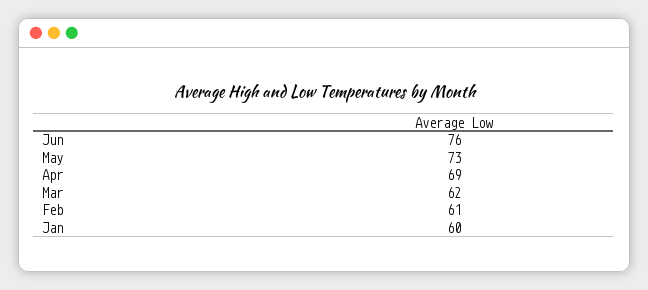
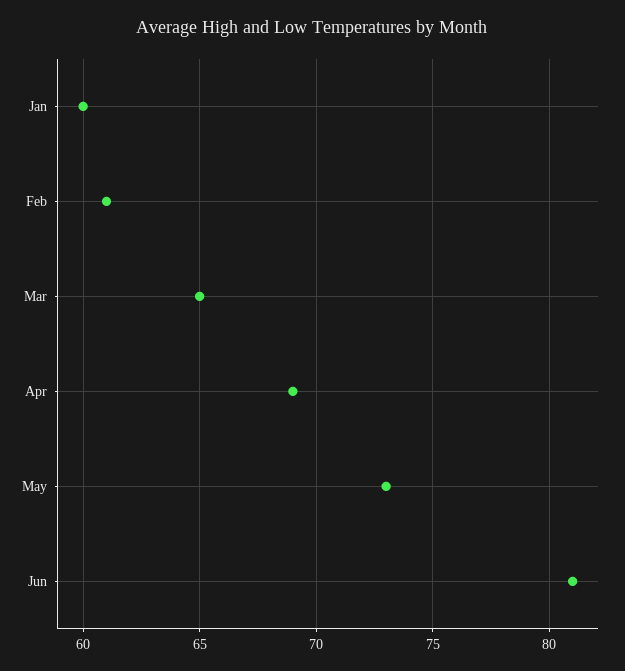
Jun: 76 -> 81
Mar: 62 -> 65

